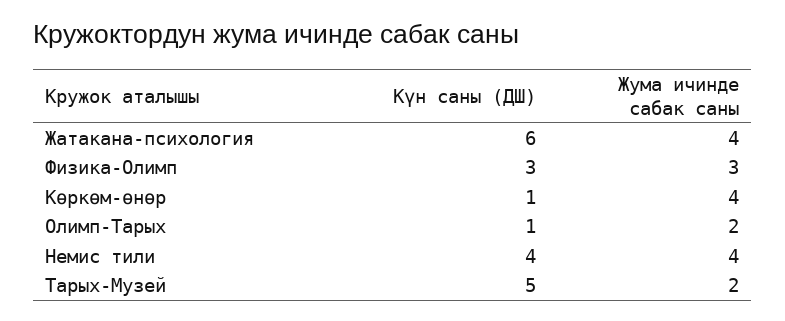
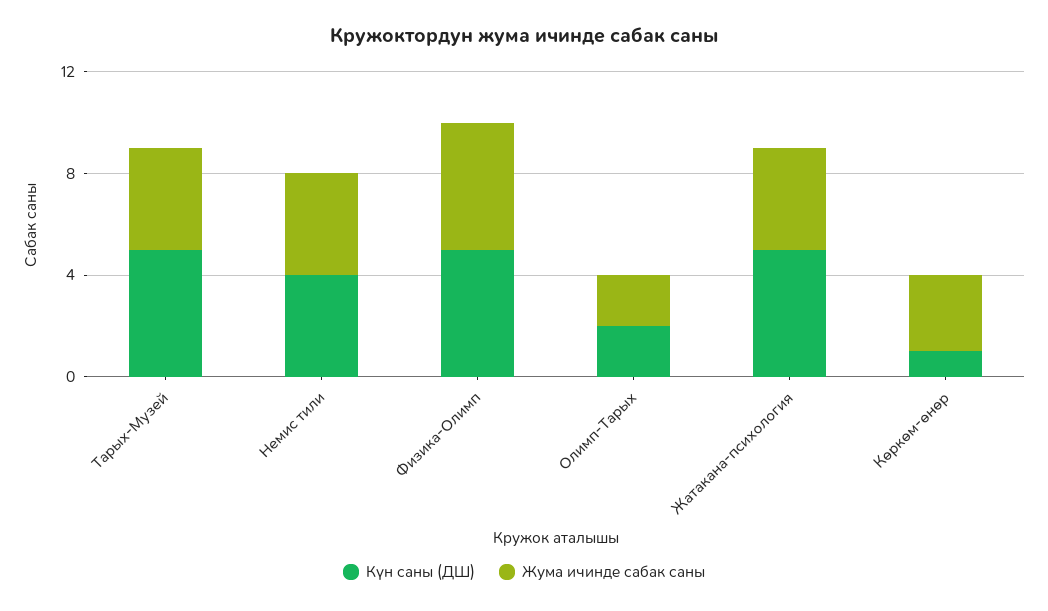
Күн саны (ДШ), Жатакана-психология: 6 -> 5
Күн саны (ДШ), Физика-Олимп: 3 -> 5
Жума ичинде сабак саны, Физика-Олимп: 3 -> 5
Жума ичинде сабак саны, Көркөм-өнөр: 4 -> 3
Күн саны (ДШ), Олимп-Тарых: 1 -> 2
Жума ичинде сабак саны, Тарых-Музей: 2 -> 4

